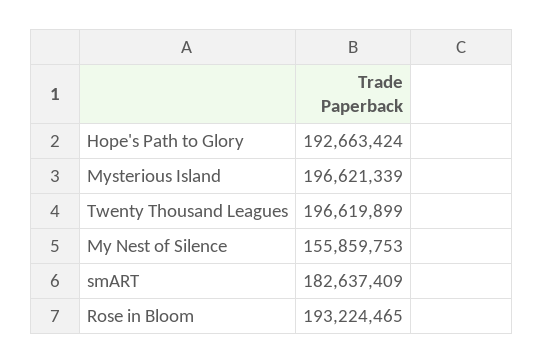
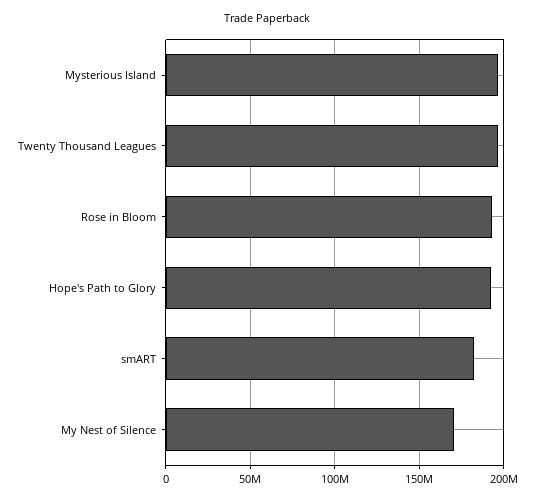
My Nest of Silence: 155859753 -> 170000000

